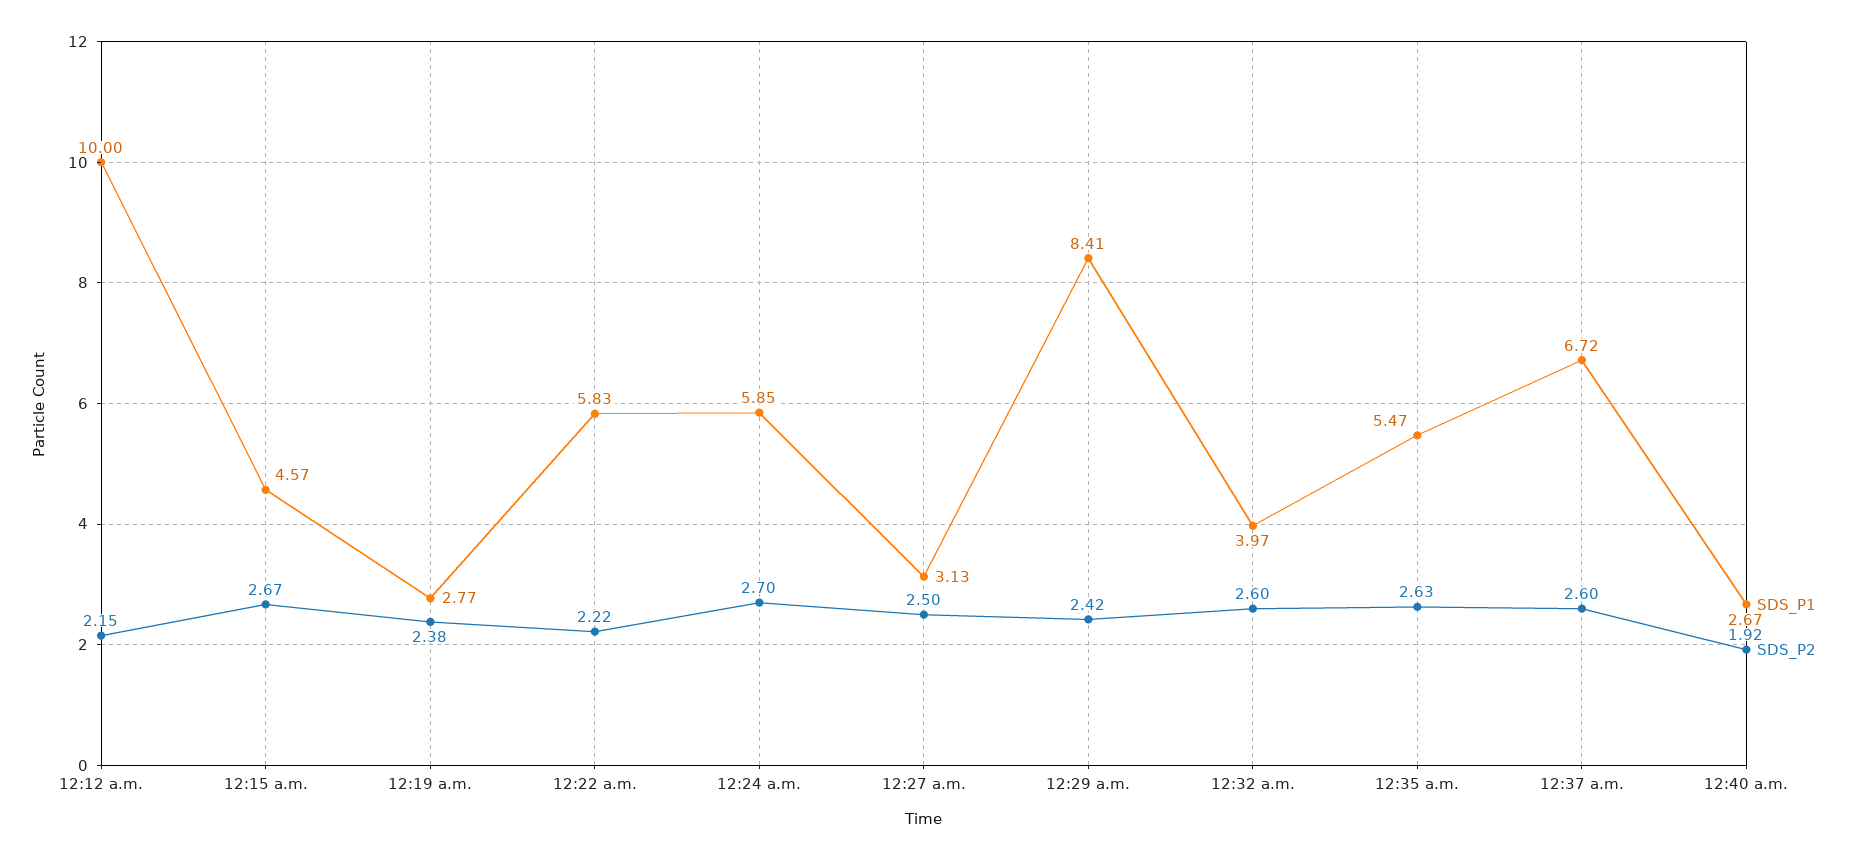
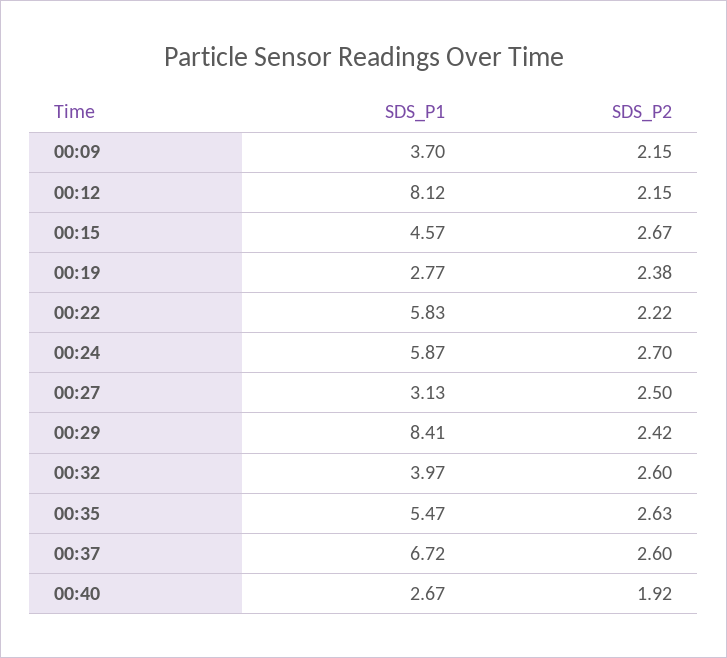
SDS_P1, 12:12 a.m.: 10 -> 8.12
SDS_P1, 12:24 a.m.: 5.85 -> 5.87
SDS_P1, 00:09: none -> 3.7
SDS_P2, 00:09: none -> 2.15

